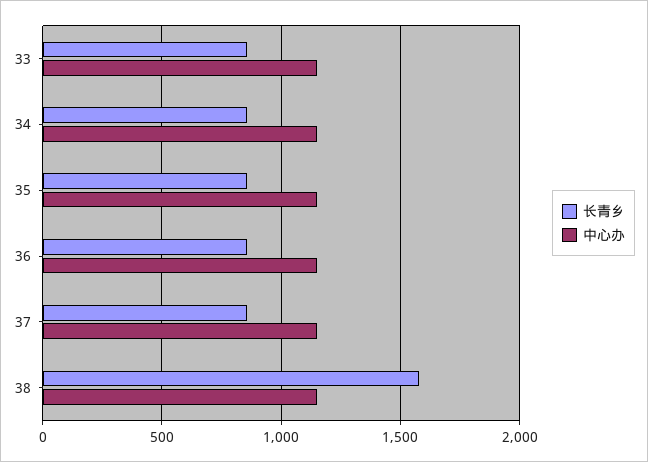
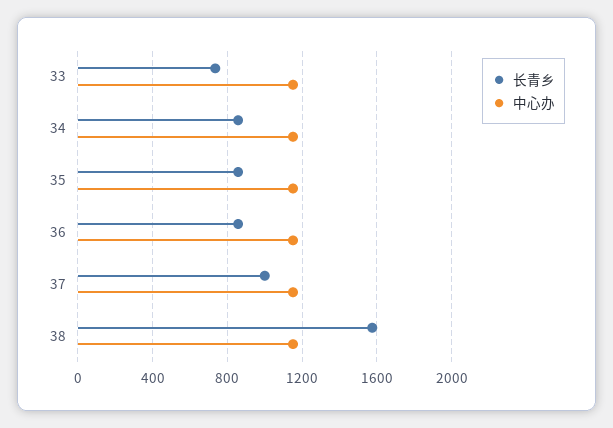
长青乡, 33: 850 -> 750
长青乡, 37: 850 -> 1000

